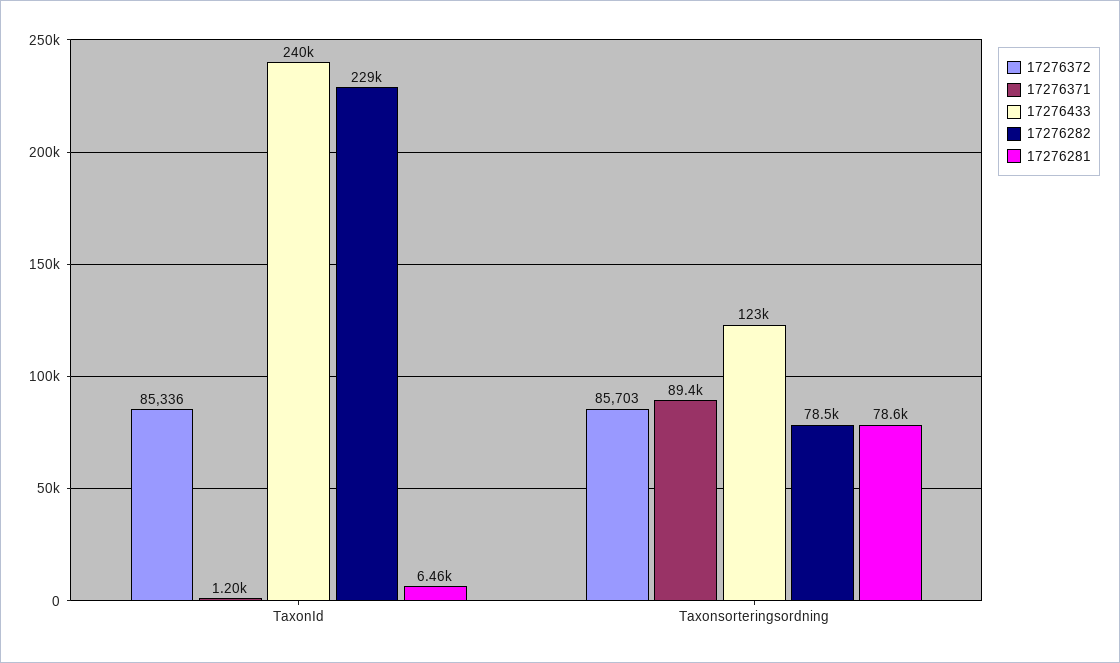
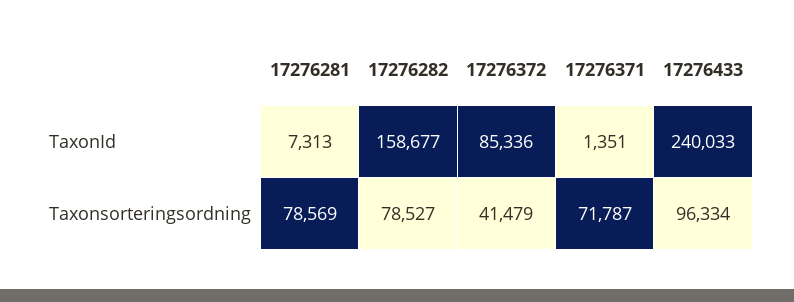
17276371, TaxonId: 1200 -> 1351
17276282, TaxonId: 229000 -> 158677
17276281, TaxonId: 6460 -> 7313
17276372, Taxonsorteringsordning: 85703 -> 41479
17276371, Taxonsorteringsordning: 89400 -> 71787
17276433, Taxonsorteringsordning: 123000 -> 96334

